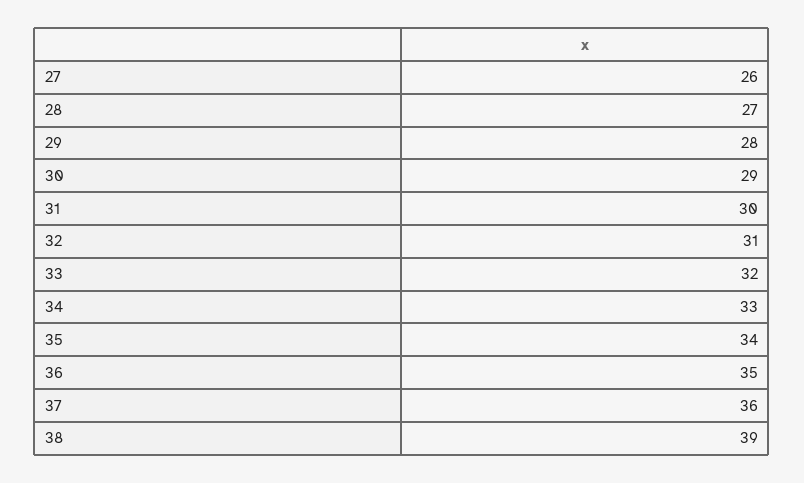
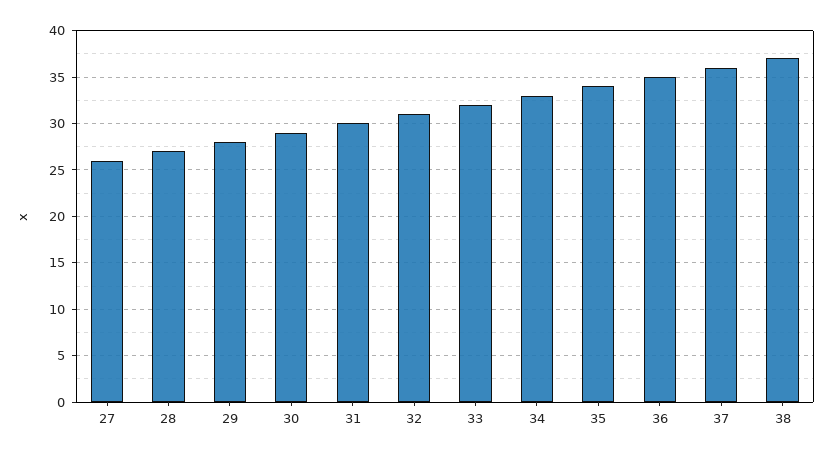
38: 39 -> 37

